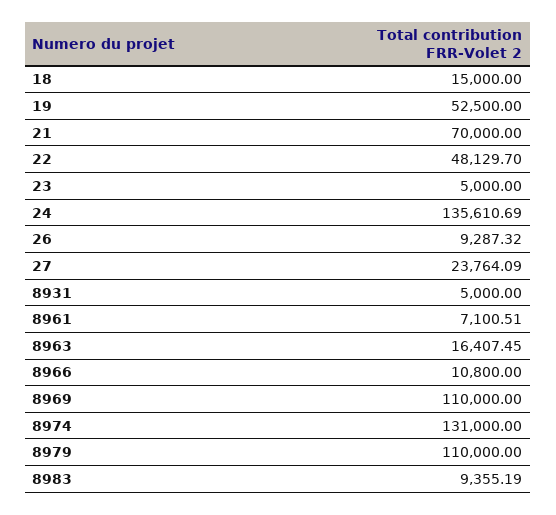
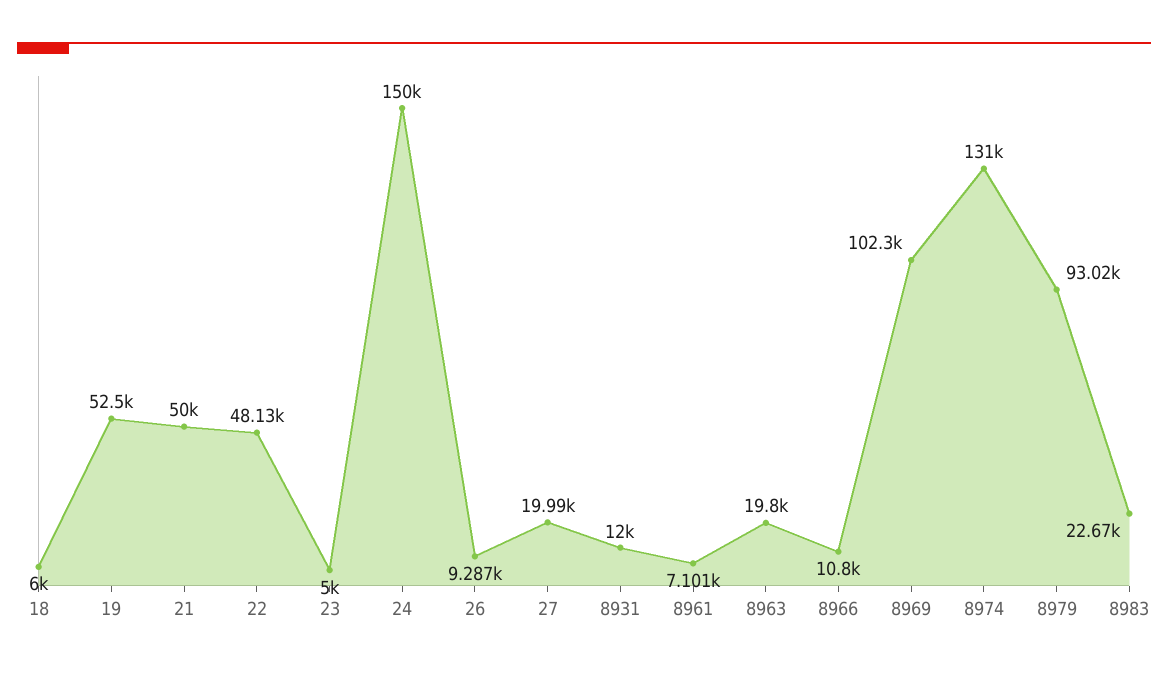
18: 15000 -> 6000
21: 70000 -> 50000
24: 135610.69 -> 150000
27: 23764.09 -> 19990
8931: 5000 -> 12000
8963: 16407.45 -> 19800
8969: 110000 -> 102300
8979: 110000 -> 93020
8983: 9355.19 -> 22670

